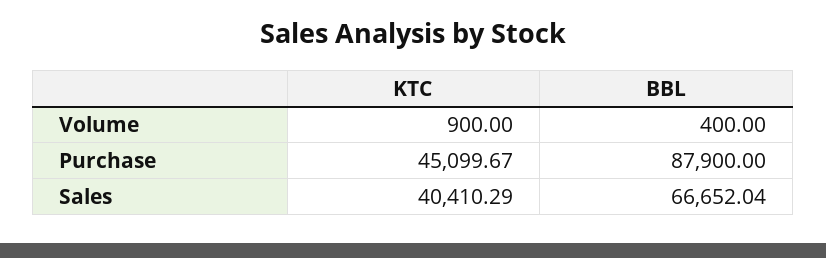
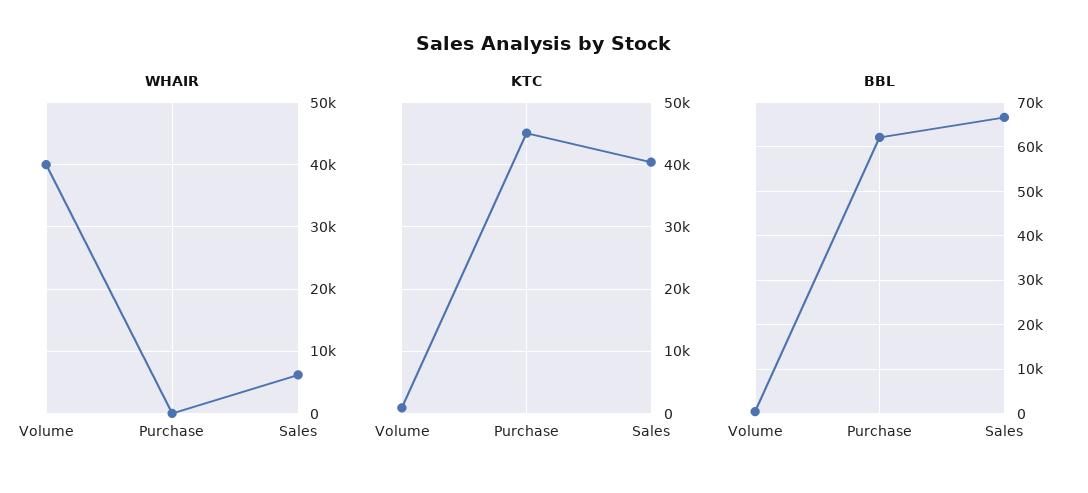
BBL, Purchase: 87900 -> 62000
WHAIR, Volume: none -> 40000
WHAIR, Purchase: none -> 0
WHAIR, Sales: none -> 6000

